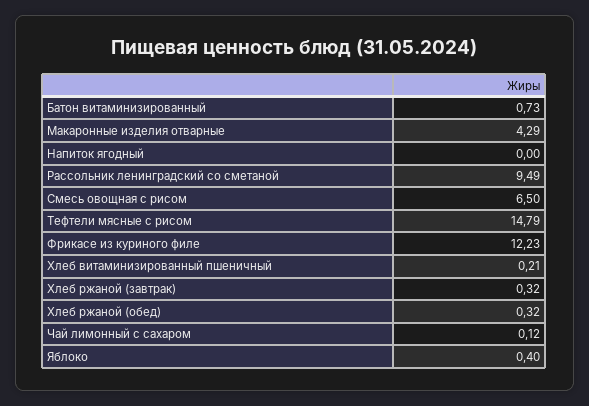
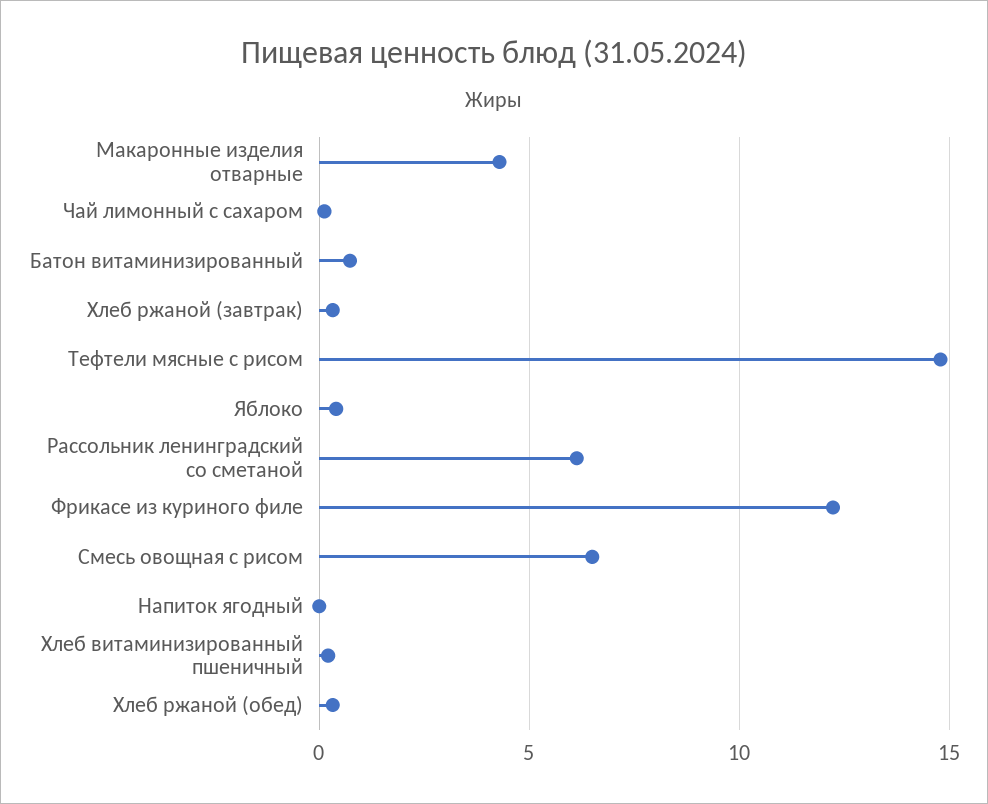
Рассольник ленинградский со сметаной: 9.49 -> 6

